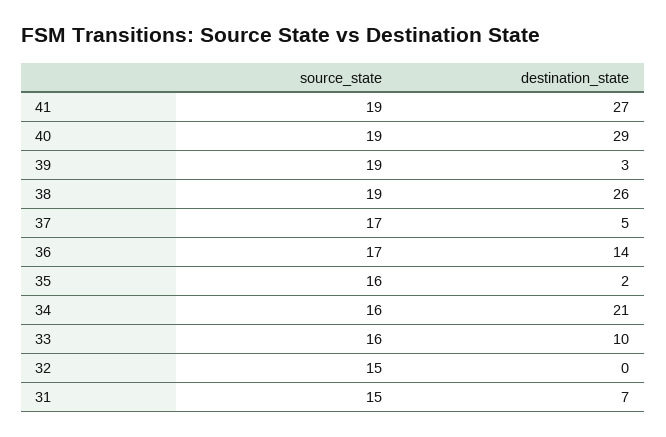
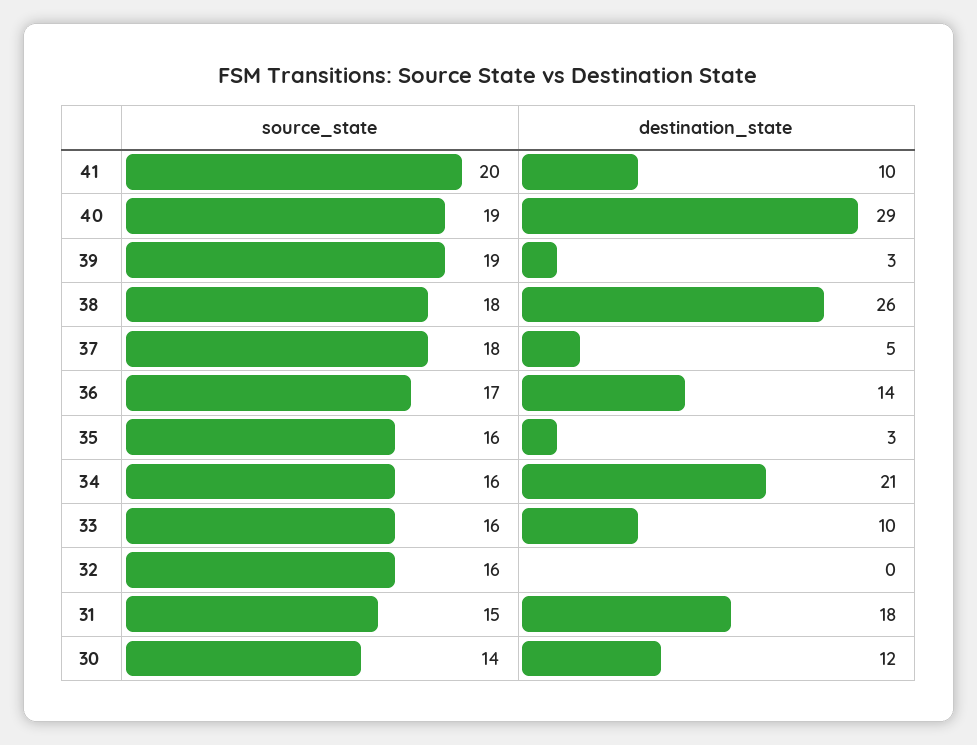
source_state, 41: 19 -> 20
destination_state, 41: 27 -> 10
source_state, 38: 19 -> 18
source_state, 37: 17 -> 18
destination_state, 35: 2 -> 3
source_state, 32: 15 -> 16
destination_state, 31: 7 -> 18
source_state, 30: none -> 14
destination_state, 30: none -> 12

